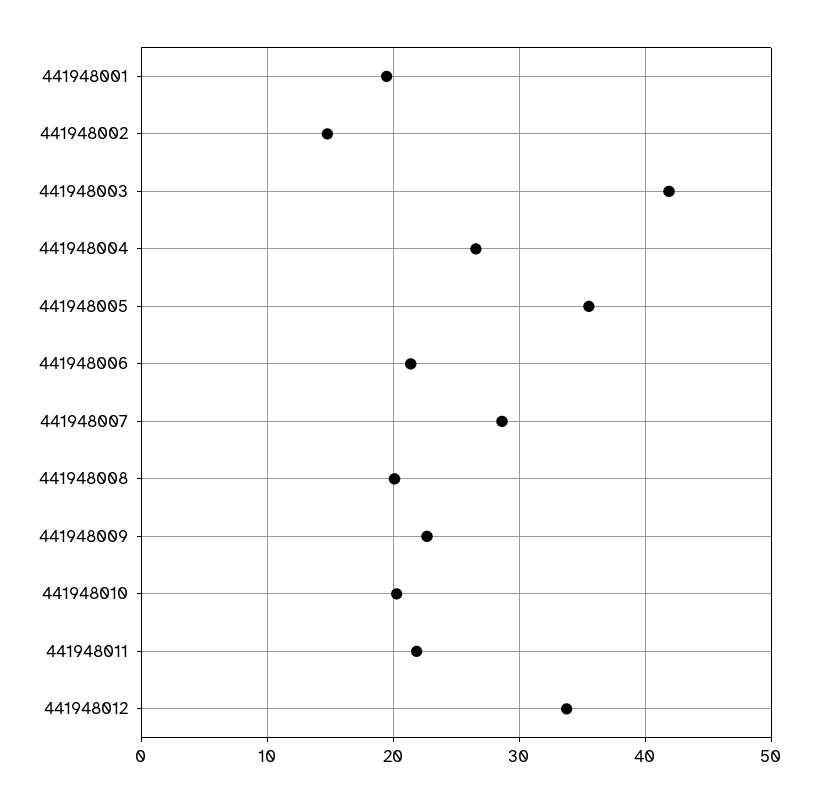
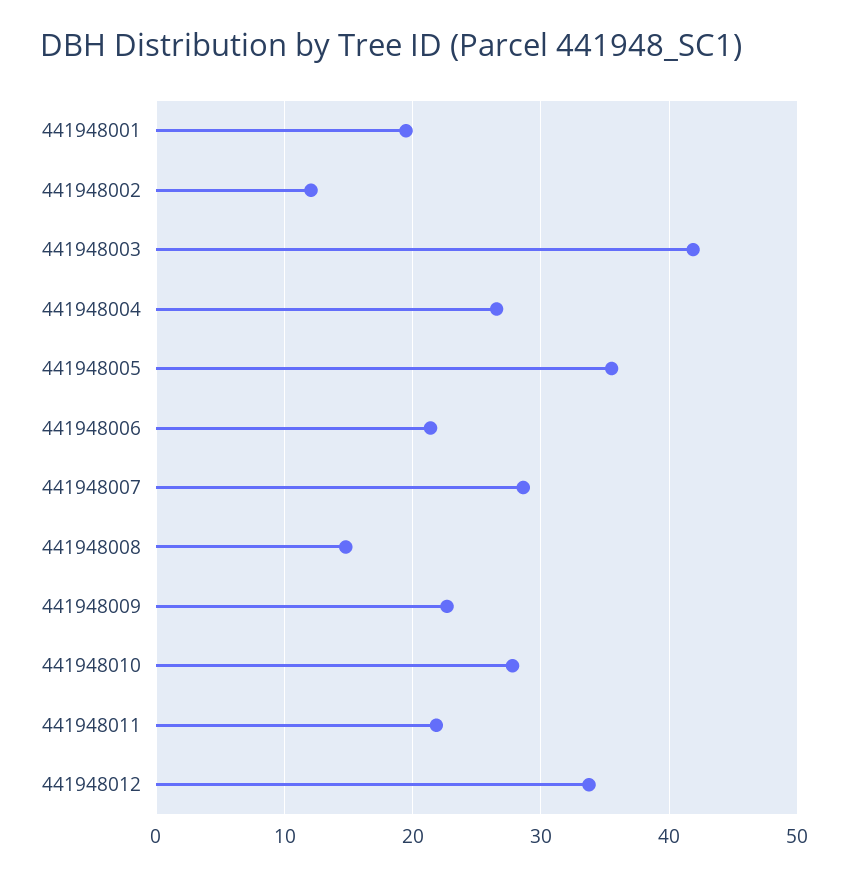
441948002: 15 -> 12
441948008: 20 -> 15
441948010: 20 -> 28

